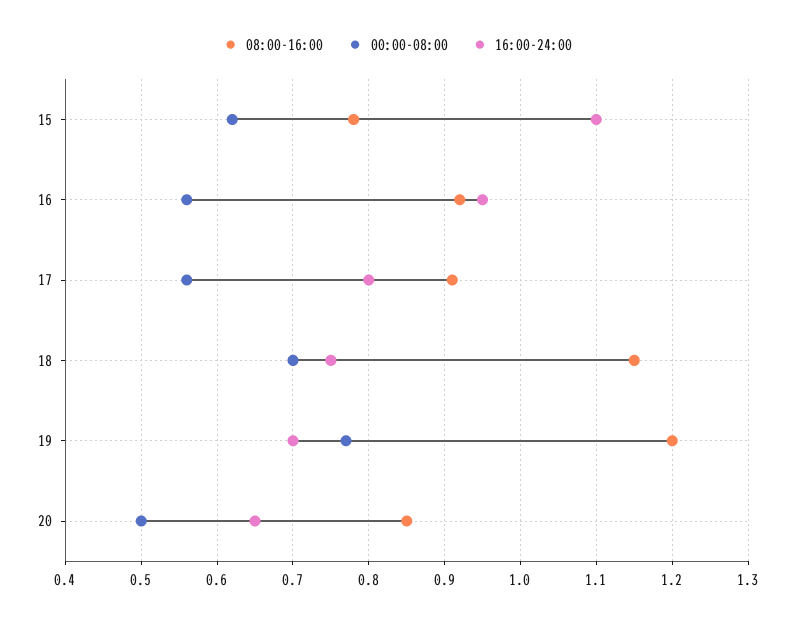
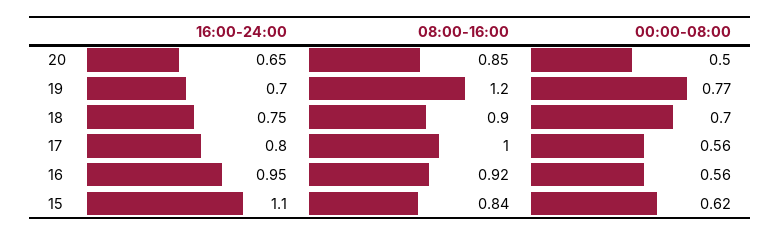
08:00-16:00, 15: 0.78 -> 0.84
08:00-16:00, 17: 0.91 -> 1
08:00-16:00, 18: 1.15 -> 0.9

